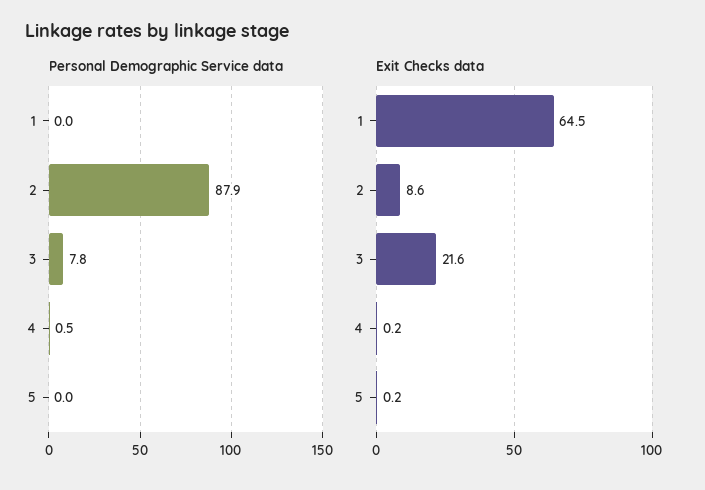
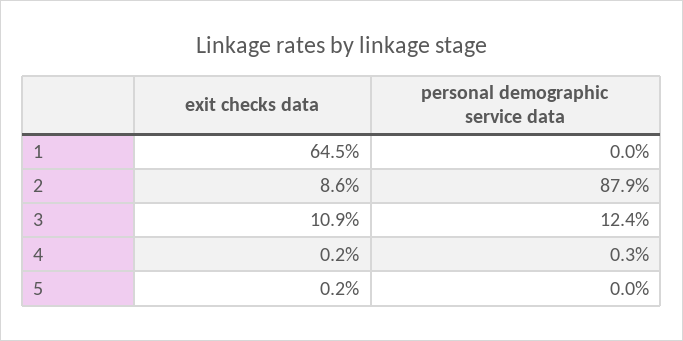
Personal Demographic Service data, 3: 7.8 -> 12.4
Personal Demographic Service data, 4: 0.5 -> 0.3
Exit Checks data, 3: 21.6 -> 10.9

